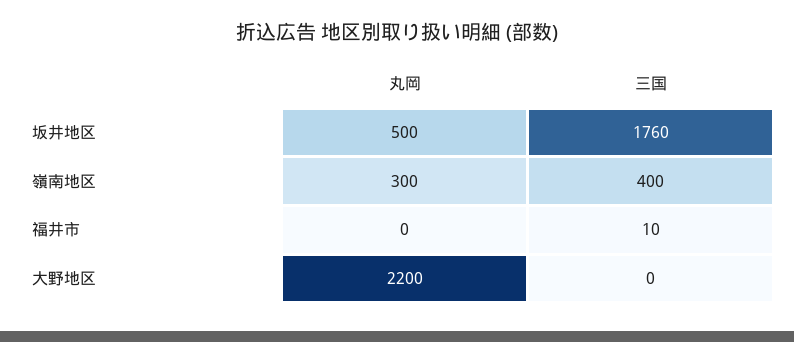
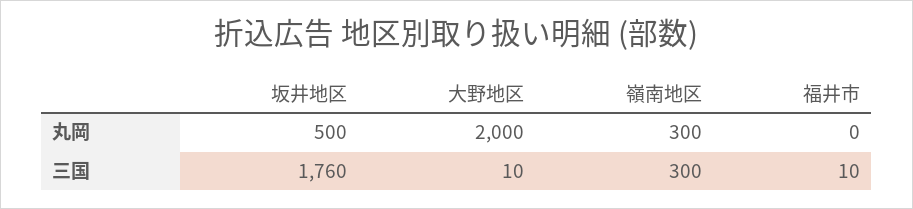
三国, 嶺南地区: 400 -> 300
丸岡, 大野地区: 2200 -> 2000
三国, 大野地区: 0 -> 10

